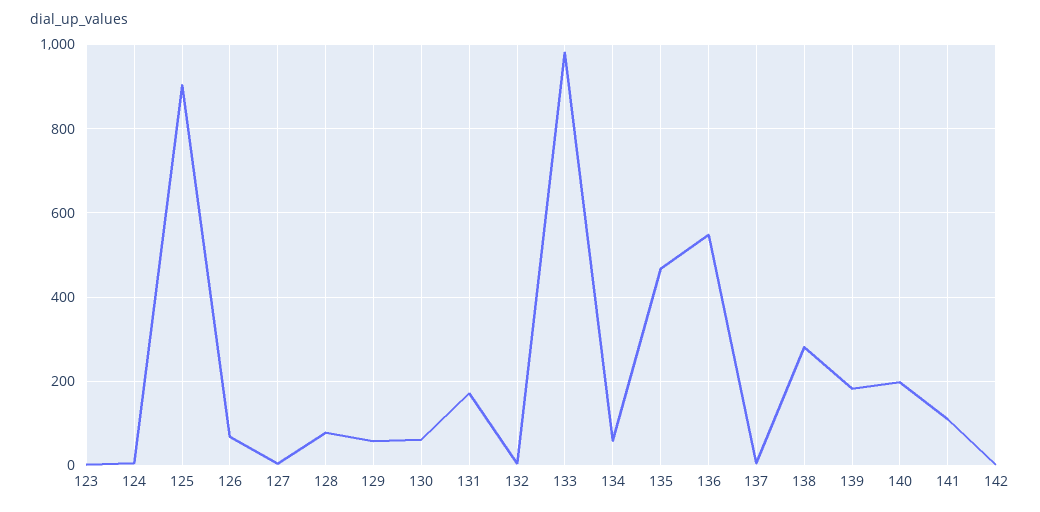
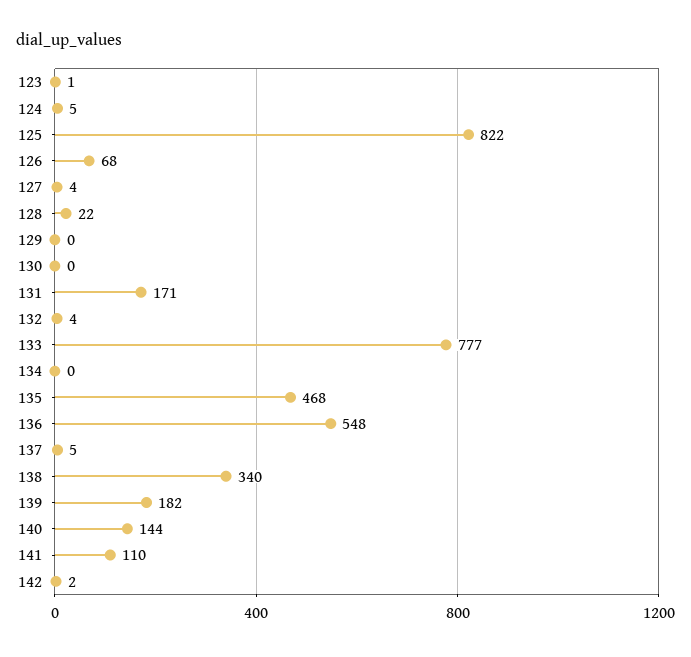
125: 900 -> 822
128: 80 -> 22
129: 60 -> 0
130: 60 -> 0
133: 980 -> 777
134: 60 -> 0
138: 280 -> 340
140: 200 -> 144

